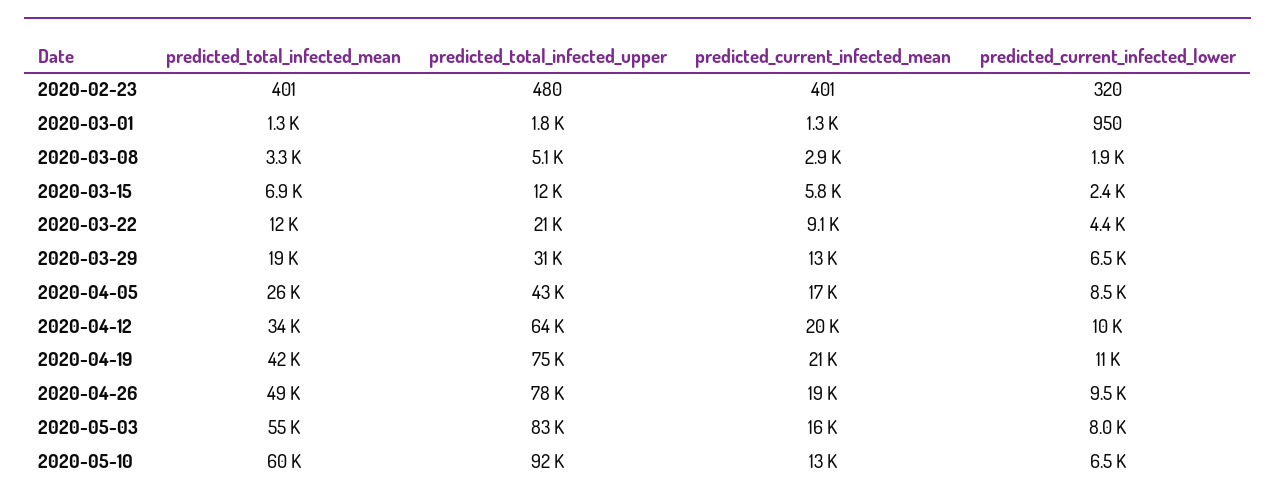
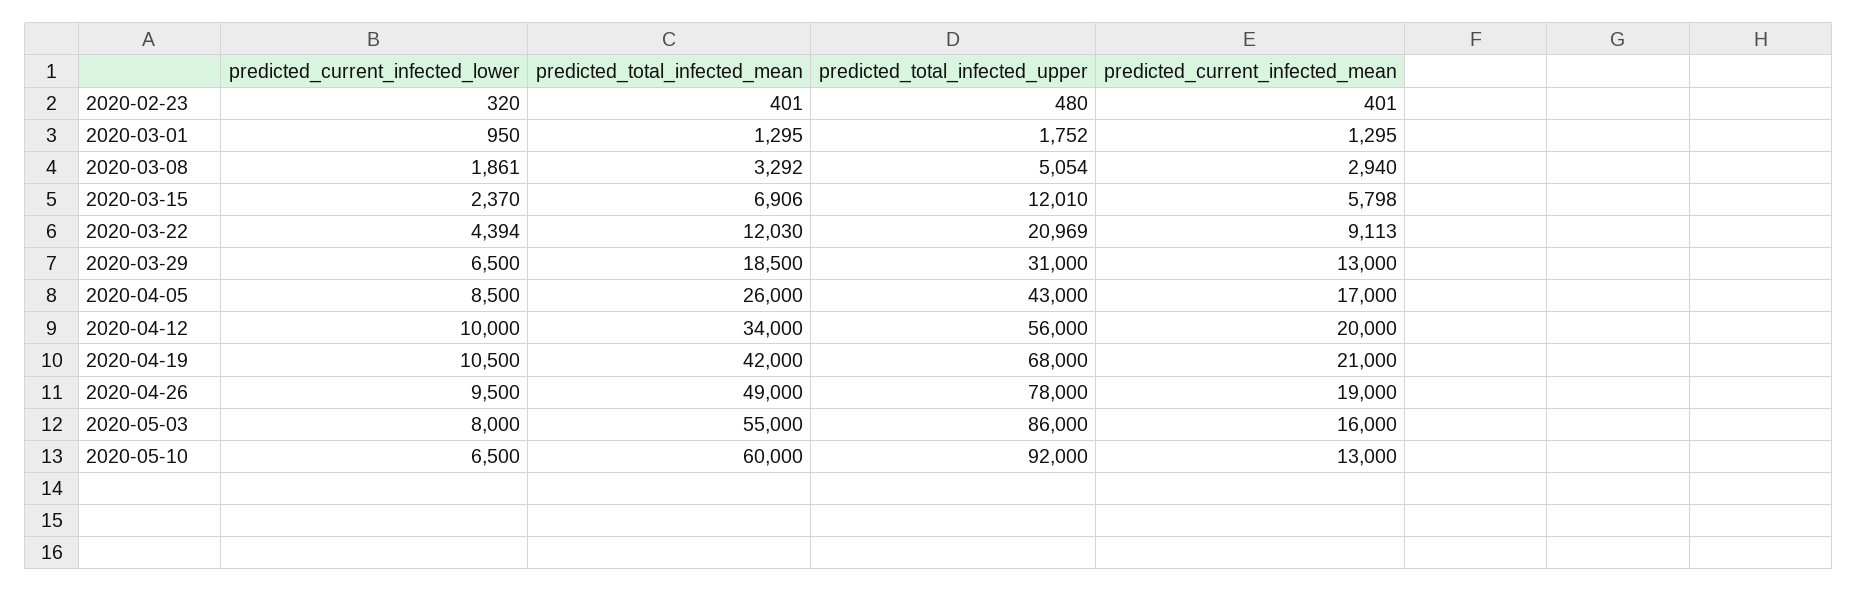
predicted_total_infected_upper, 2020-04-12: 64000 -> 56000
predicted_total_infected_upper, 2020-04-19: 75000 -> 68000
predicted_total_infected_upper, 2020-05-03: 83000 -> 86000

